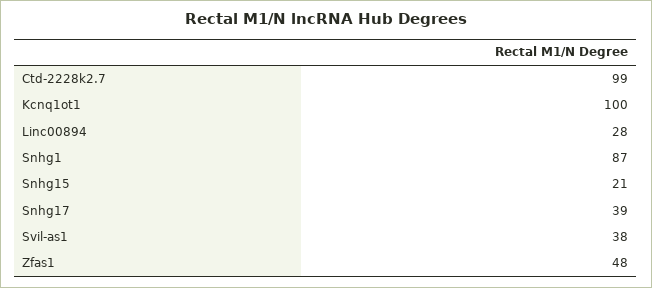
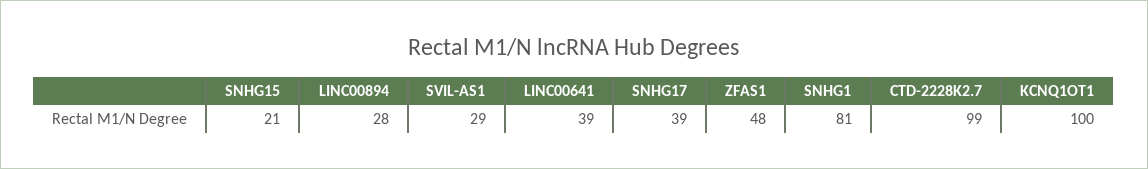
Snhg1: 87 -> 81
Svil-as1: 38 -> 29
LINC00641: none -> 39

